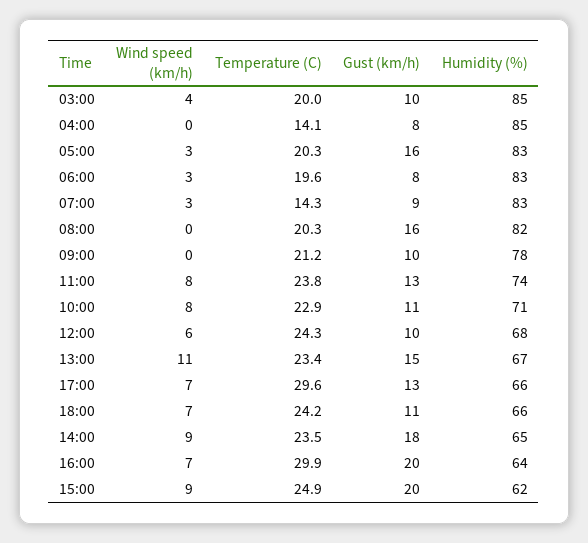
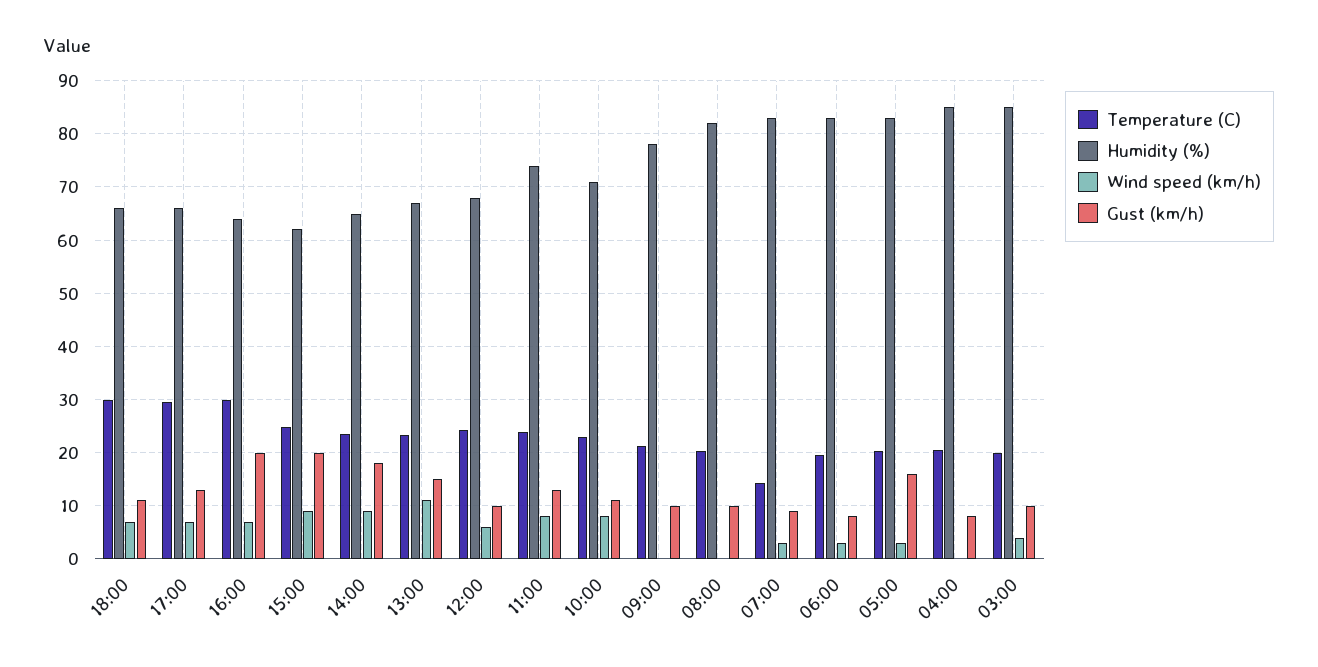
Temperature (C), 04:00: 14.1 -> 20
Gust (km/h), 08:00: 16 -> 10
Temperature (C), 18:00: 24.2 -> 30

